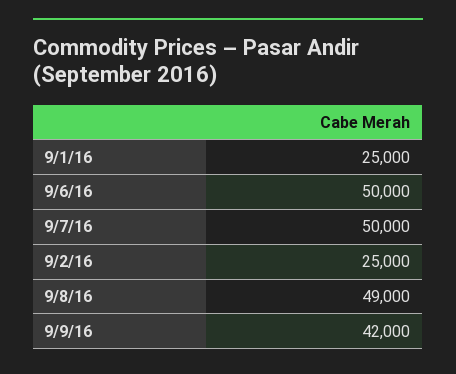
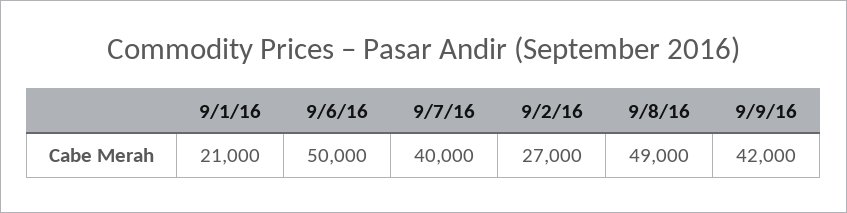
9/1/16: 25000 -> 21000
9/7/16: 50000 -> 40000
9/2/16: 25000 -> 27000

